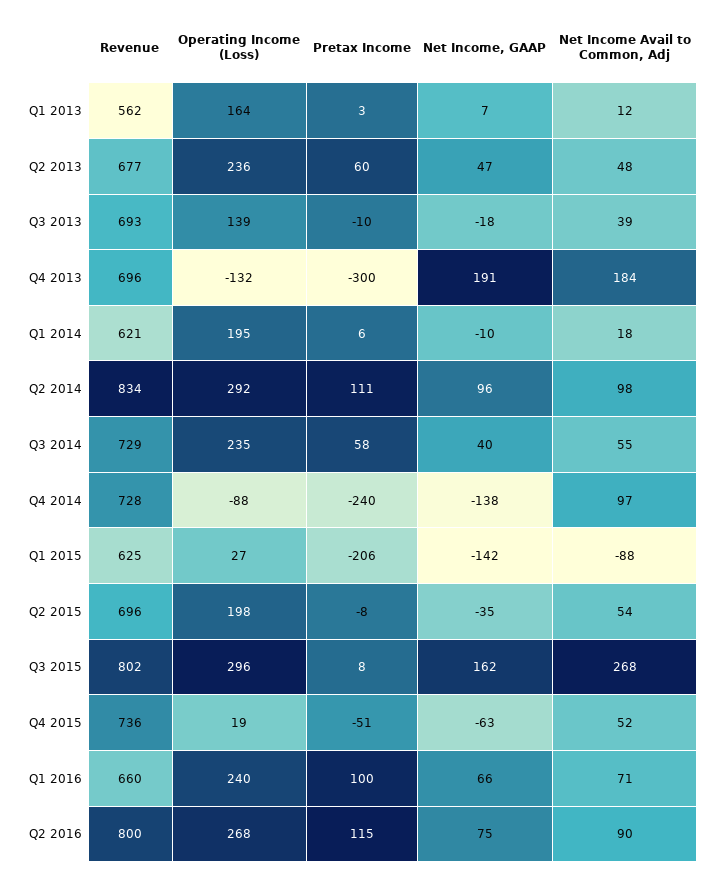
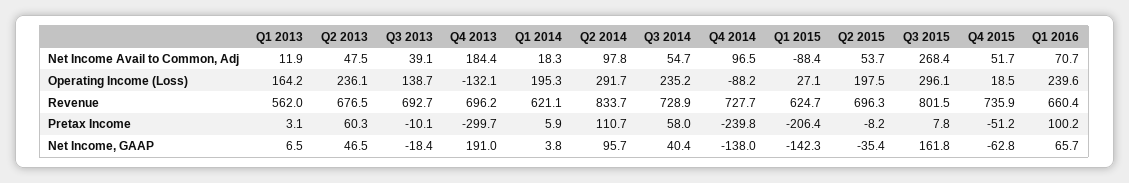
Net Income, GAAP, Q1 2014: -10 -> 3.8
Revenue, Q2 2016: 800 -> none
Operating Income (Loss), Q2 2016: 268 -> none
Pretax Income, Q2 2016: 115 -> none
Net Income, GAAP, Q2 2016: 75 -> none
Net Income Avail to Common, Adj, Q2 2016: 90 -> none

